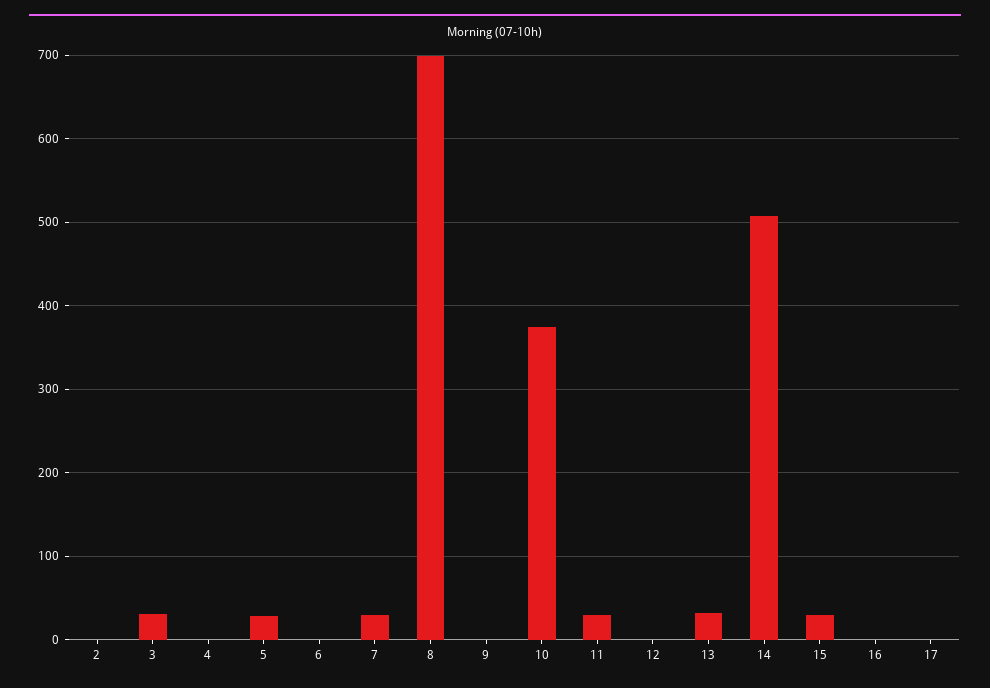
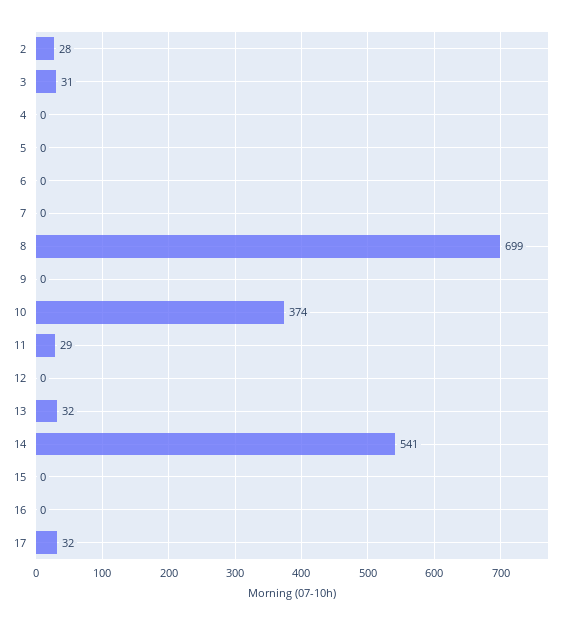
2: 0 -> 28
5: 30 -> 0
7: 30 -> 0
14: 510 -> 541
15: 30 -> 0
17: 0 -> 32

